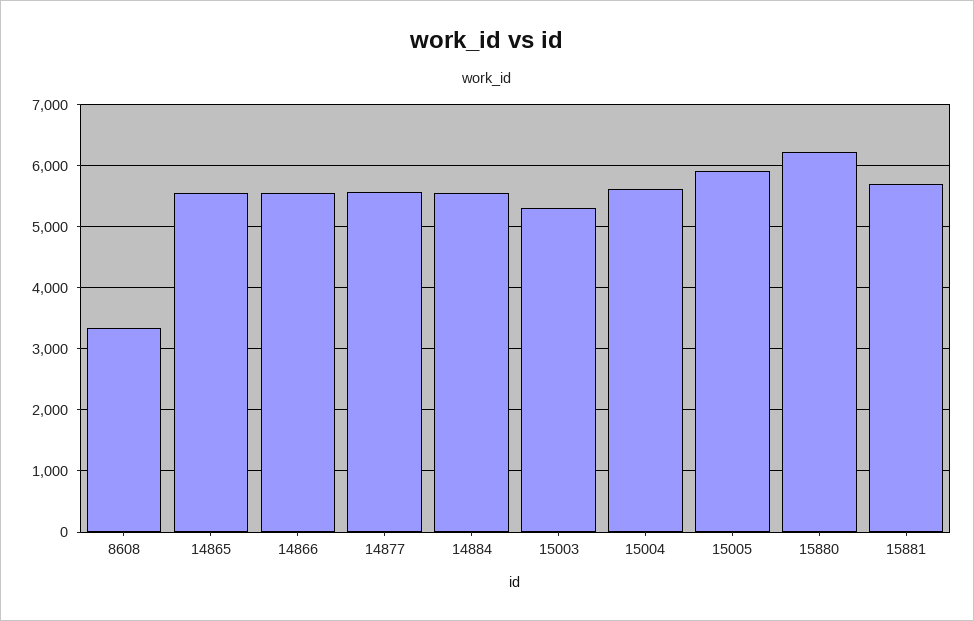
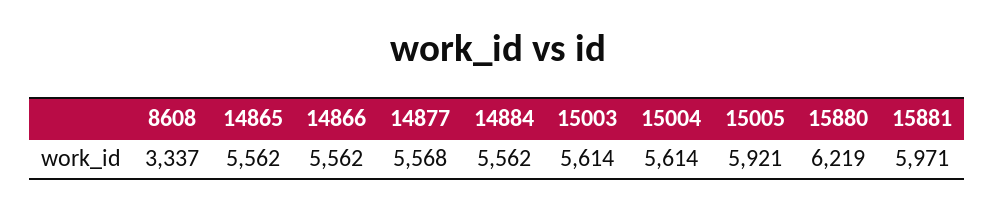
15003: 5300 -> 5614
15881: 5700 -> 5971

